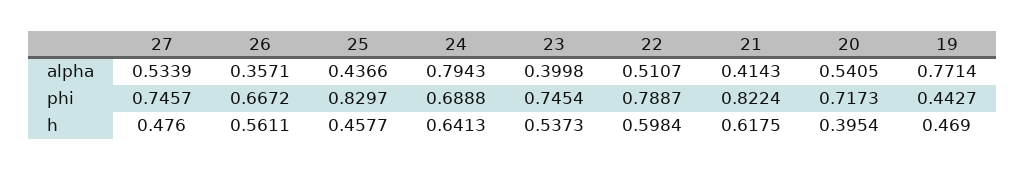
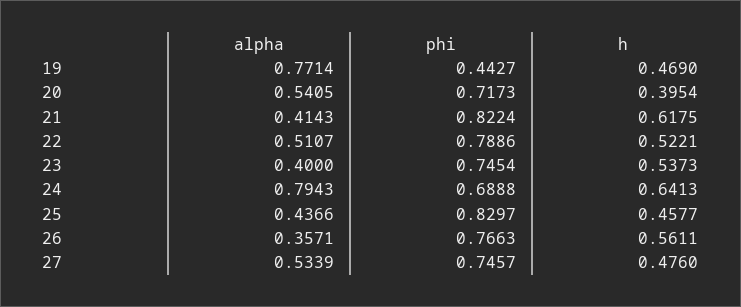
23, alpha: 0.3998 -> 0.4
26, phi: 0.6672 -> 0.7663
22, phi: 0.7887 -> 0.7886
22, h: 0.5984 -> 0.5221

